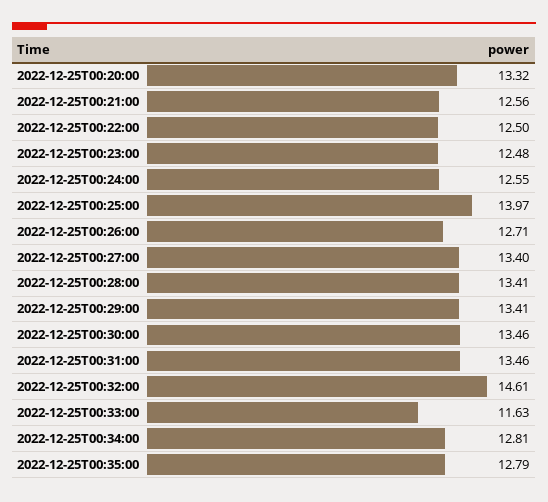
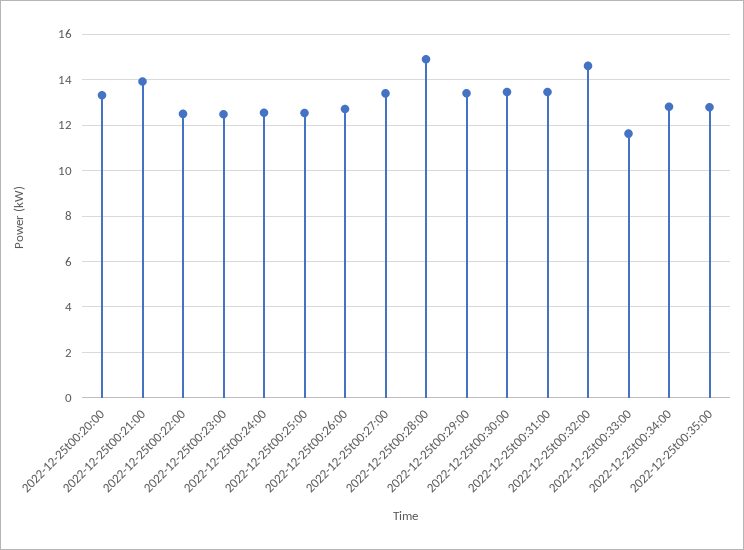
2022-12-25T00:21:00: 12.56 -> 14
2022-12-25T00:25:00: 13.97 -> 12.5
2022-12-25T00:28:00: 13.41 -> 15

